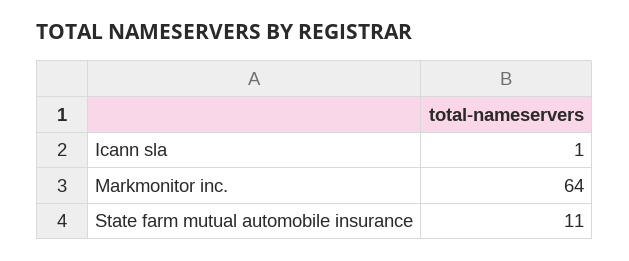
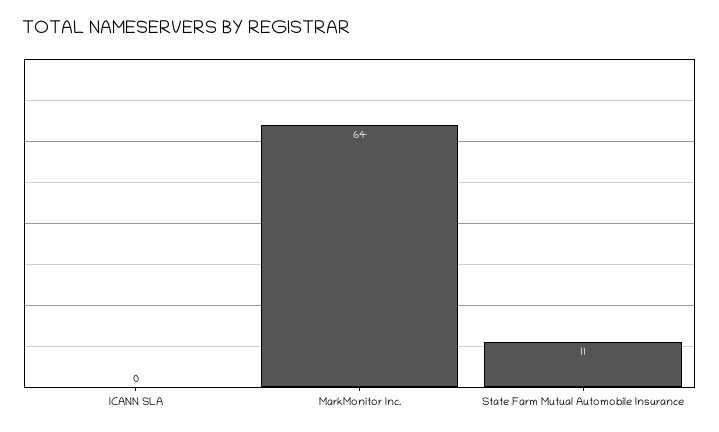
Icann sla: 1 -> 0

